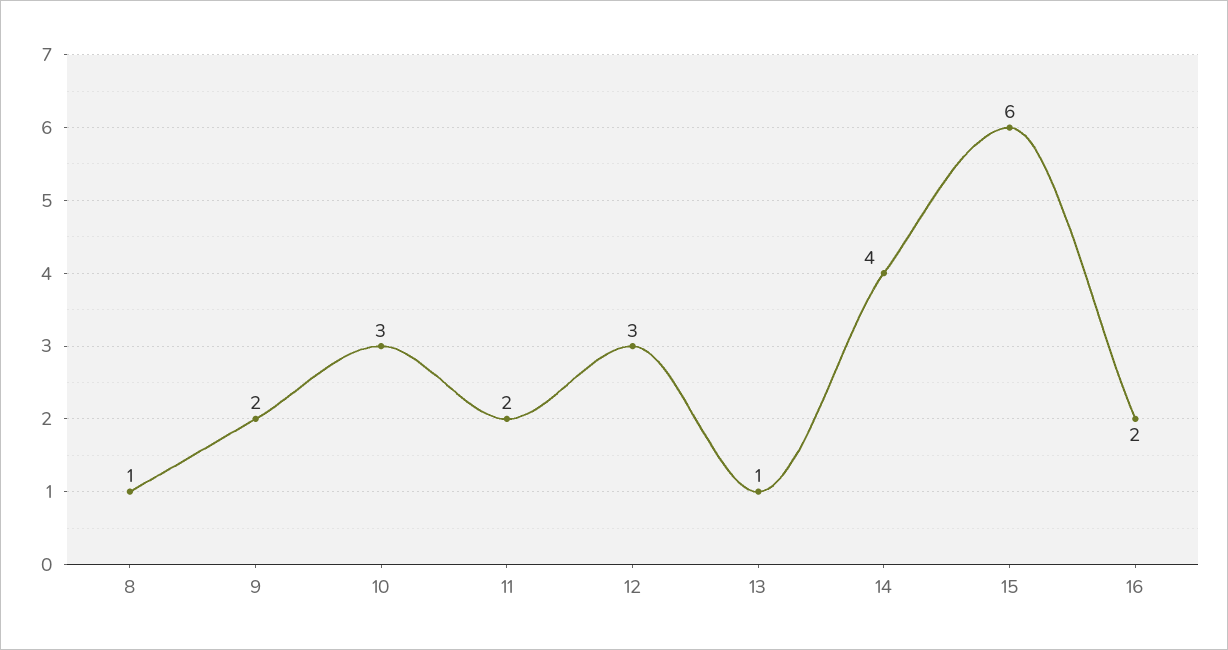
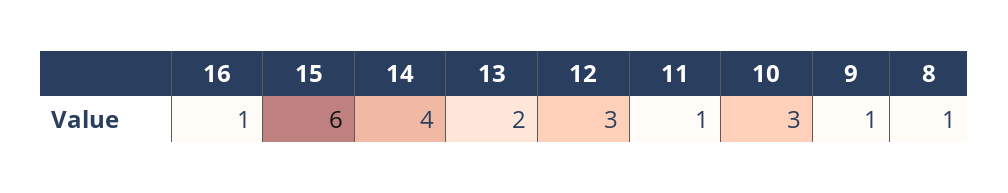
9: 2 -> 1
11: 2 -> 1
13: 1 -> 2
16: 2 -> 1

